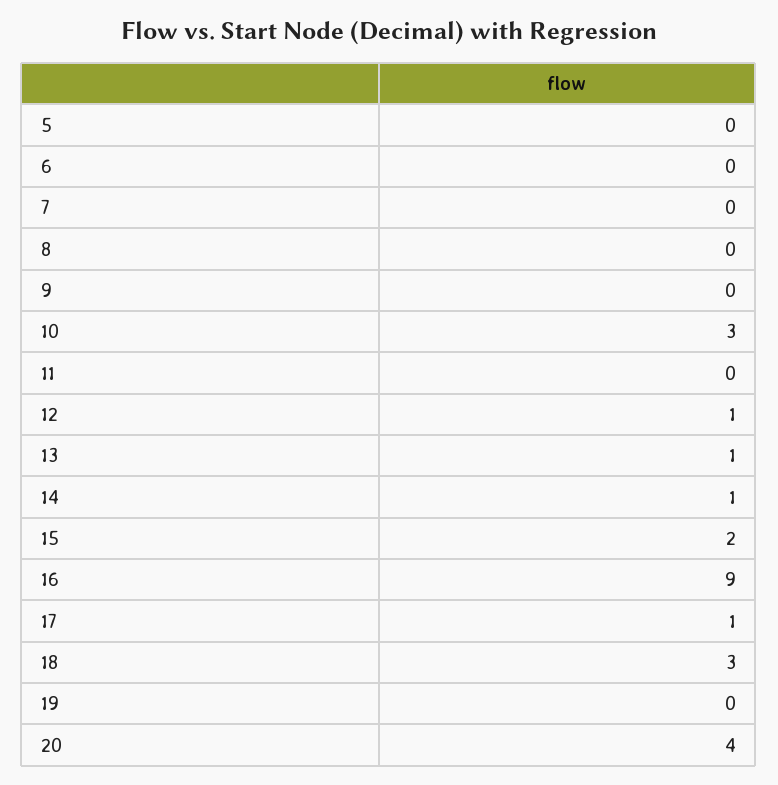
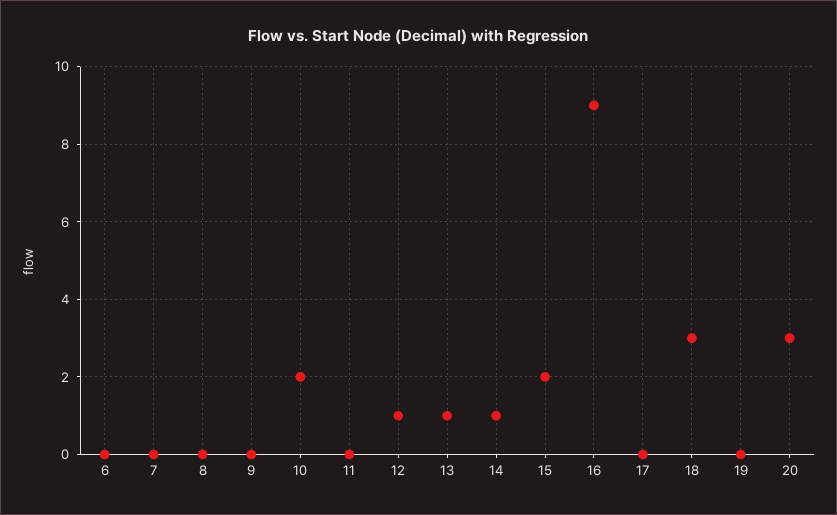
5: 0 -> none
10: 3 -> 2
17: 1 -> 0
20: 4 -> 3

